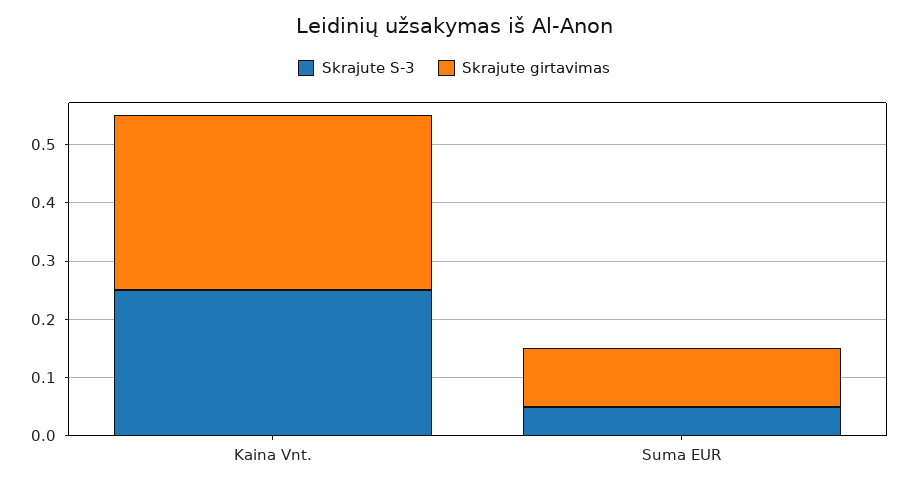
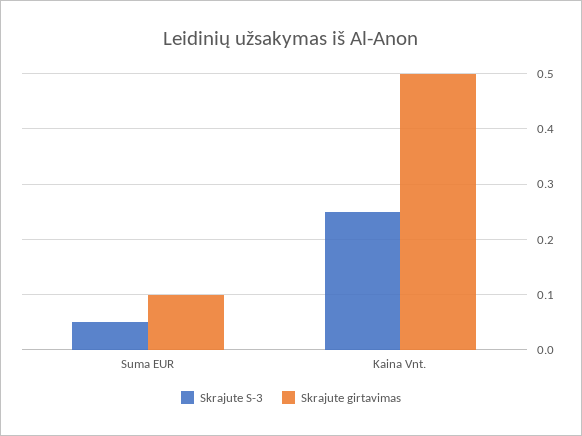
Skrajute girtavimas, Kaina Vnt.: 0.3 -> 0.5

